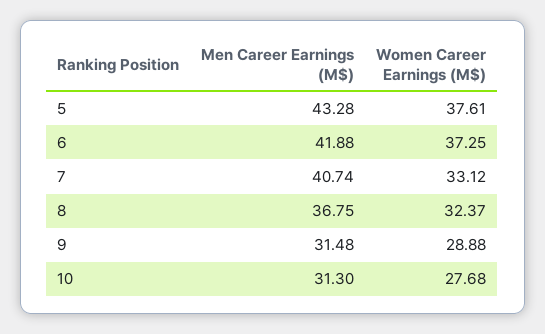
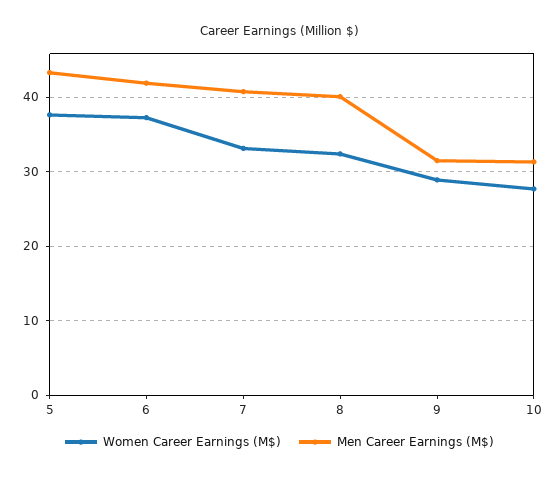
Men Career Earnings (M$), 8: 36.75 -> 40

